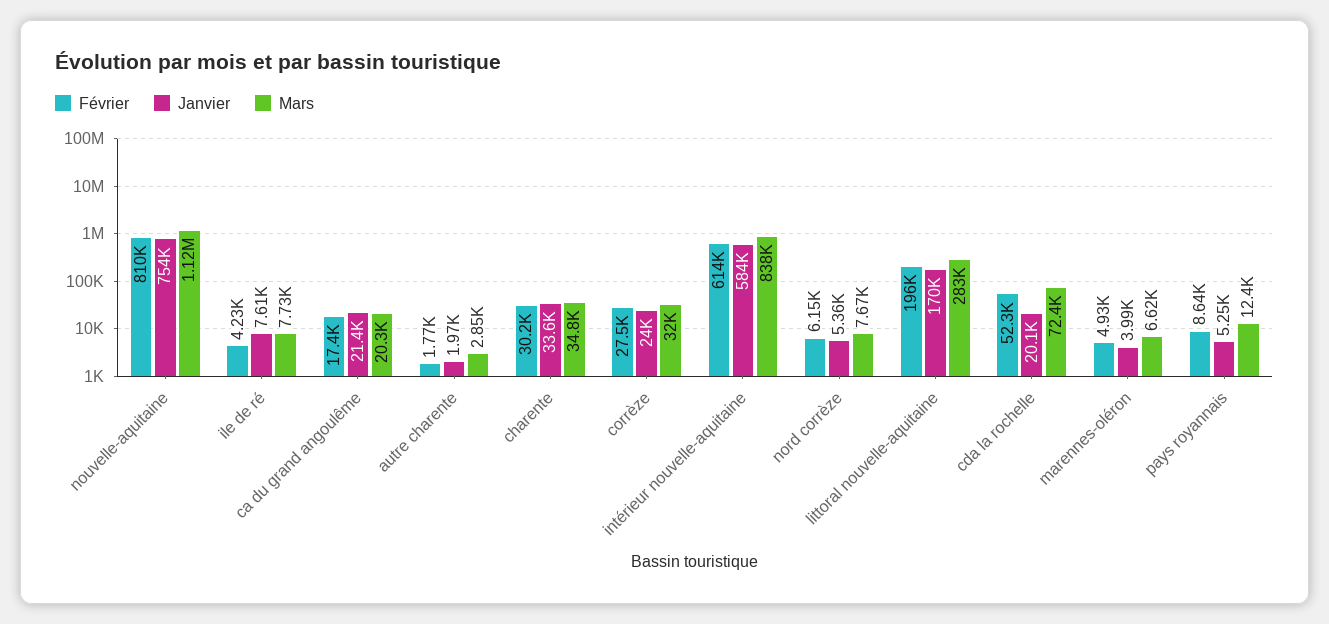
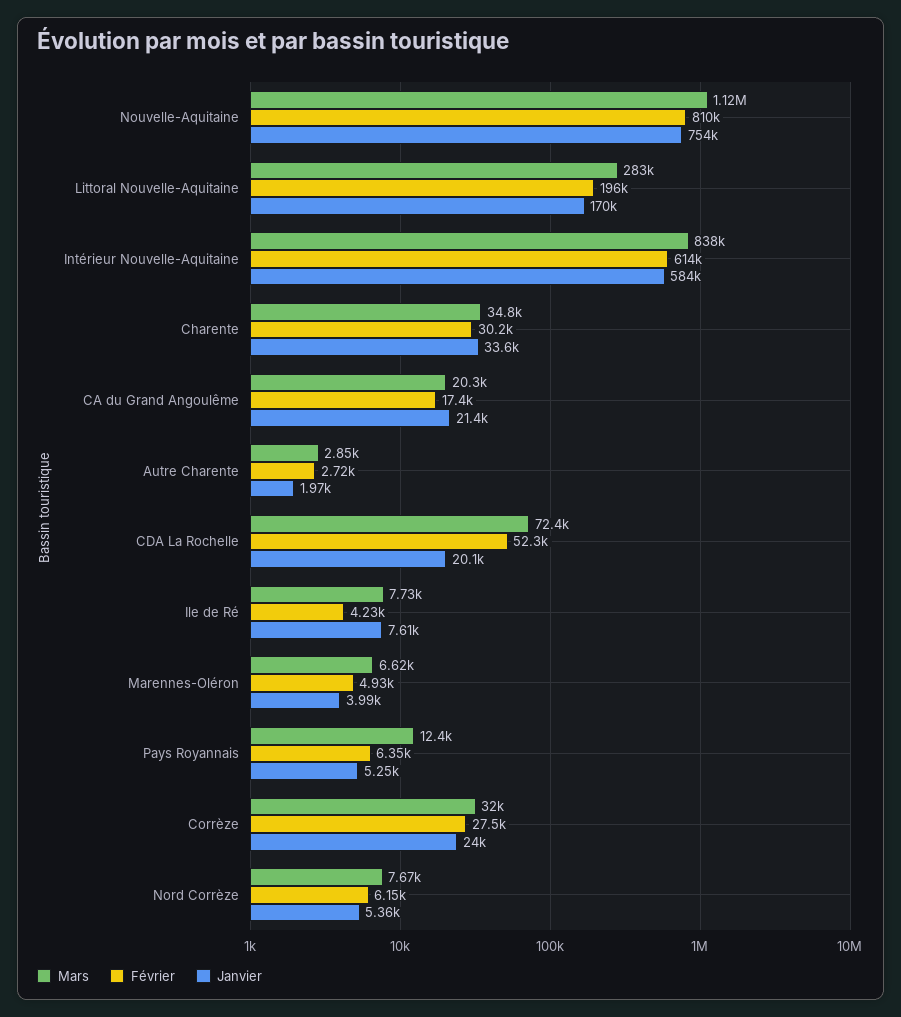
Février, autre charente: 1770 -> 2720
Février, pays royannais: 8640 -> 6350

